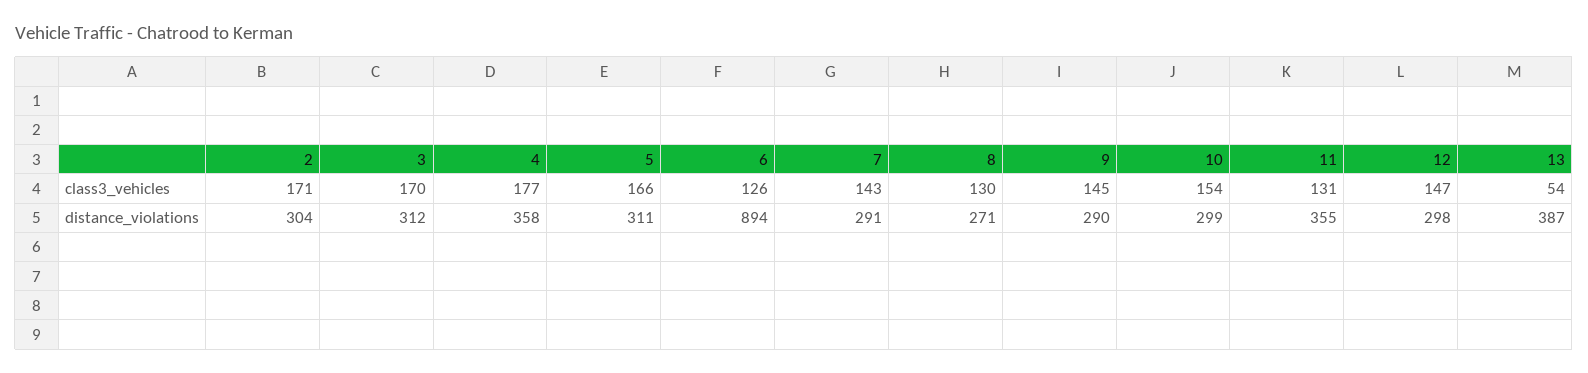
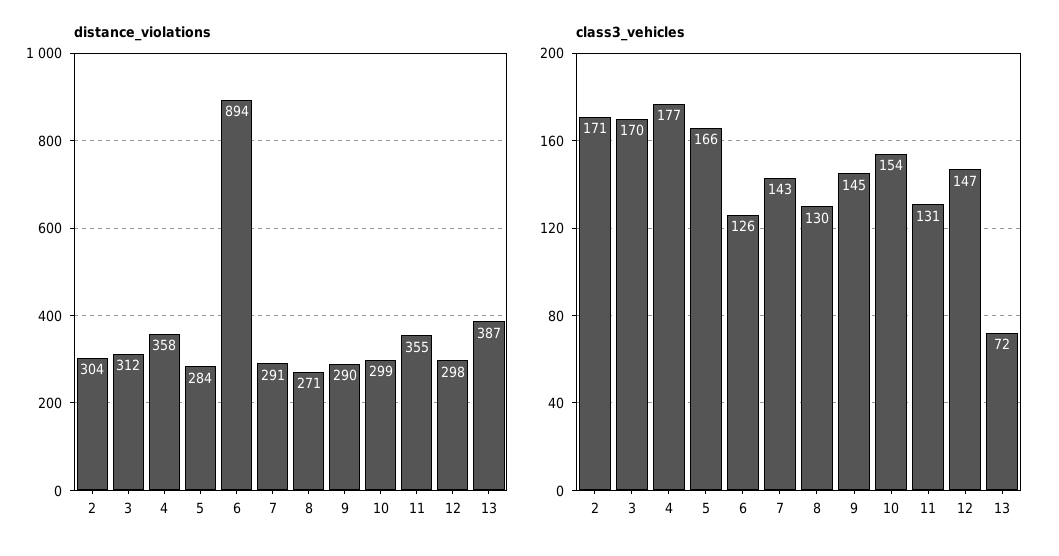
class3_vehicles, 13: 54 -> 72
distance_violations, 5: 311 -> 284

